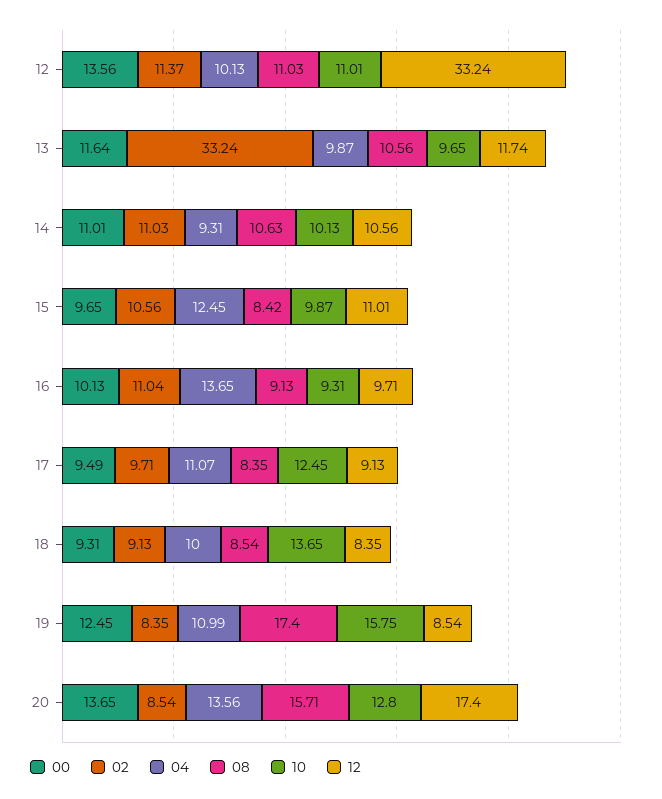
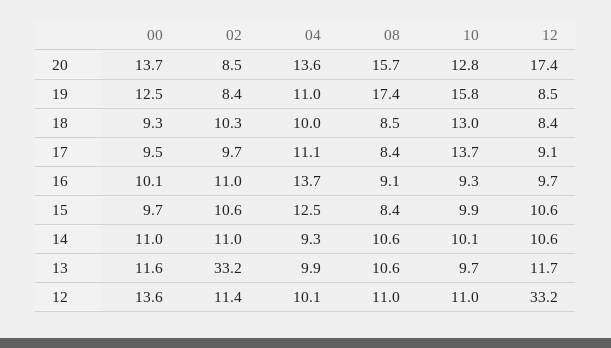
12, 15: 11.01 -> 10.6
10, 17: 12.45 -> 13.7
02, 18: 9.13 -> 10.3
10, 18: 13.65 -> 13

